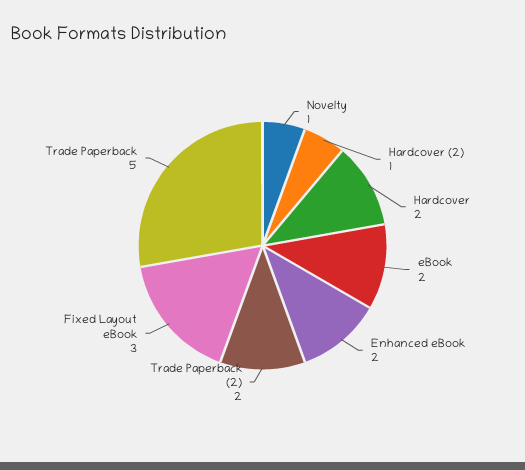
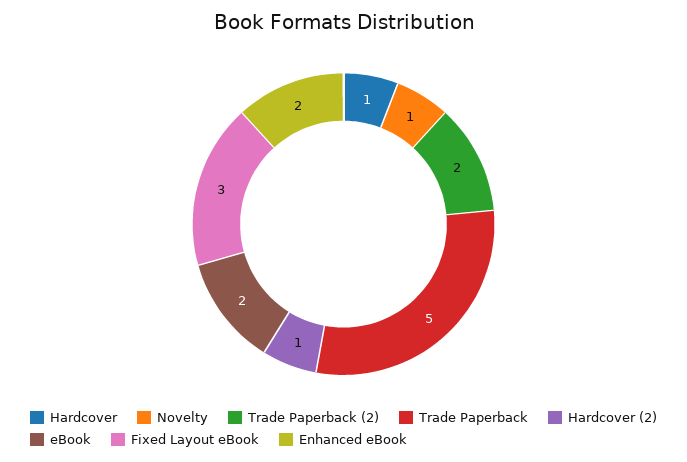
Hardcover: 2 -> 1

